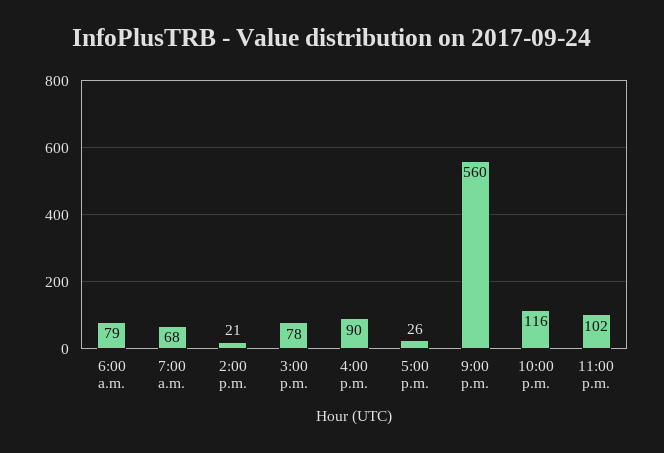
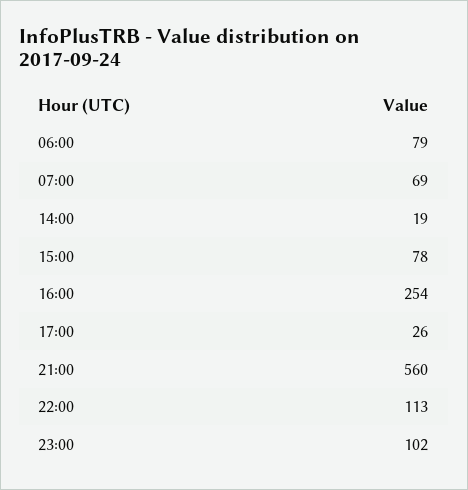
7:00 a.m.: 68 -> 69
2:00 p.m.: 21 -> 19
4:00 p.m.: 90 -> 254
10:00 p.m.: 116 -> 113

